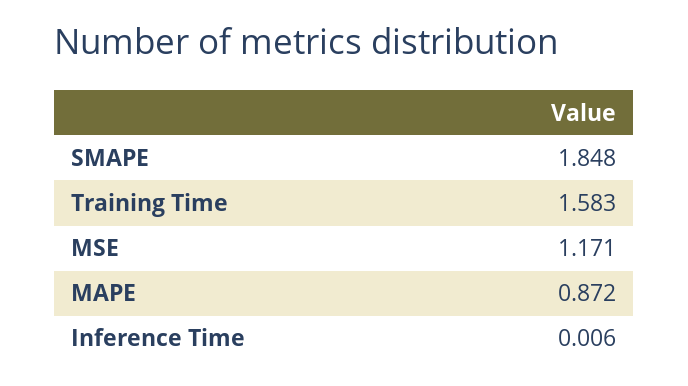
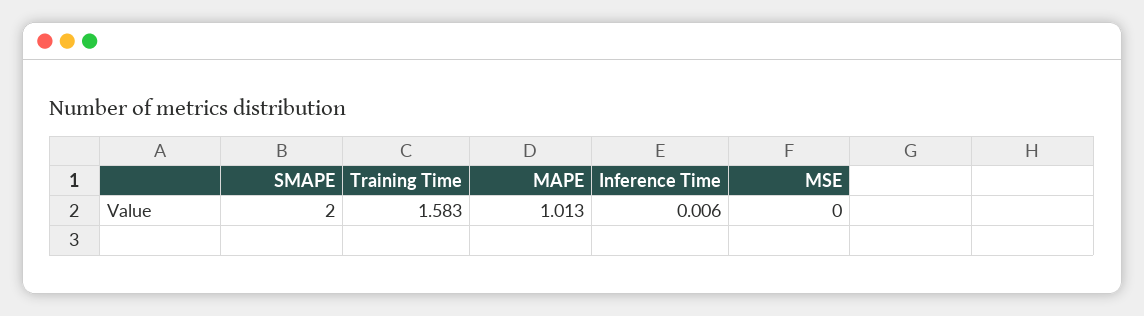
SMAPE: 1.848 -> 2
MSE: 1.171 -> 0
MAPE: 0.872 -> 1.013

